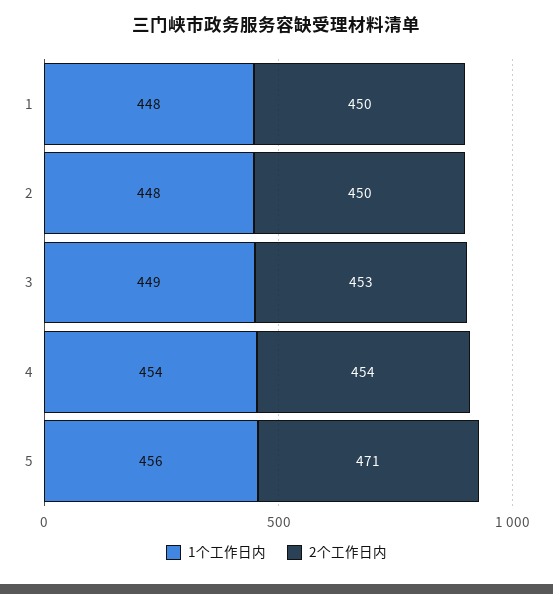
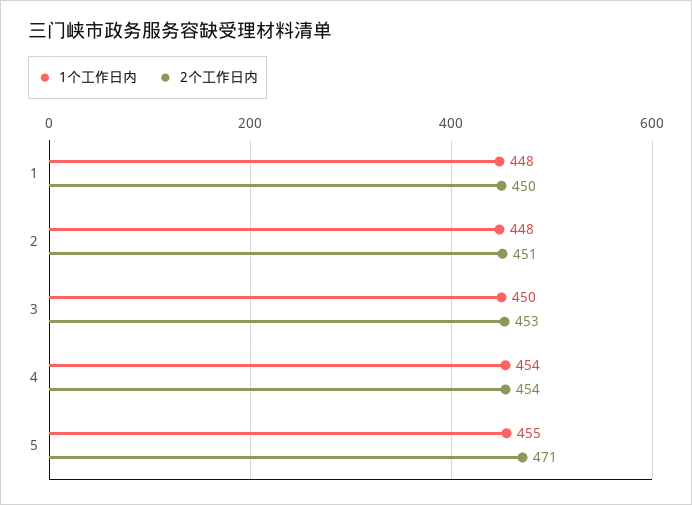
2个工作日内, 2: 450 -> 451
1个工作日内, 3: 449 -> 450
1个工作日内, 5: 456 -> 455

